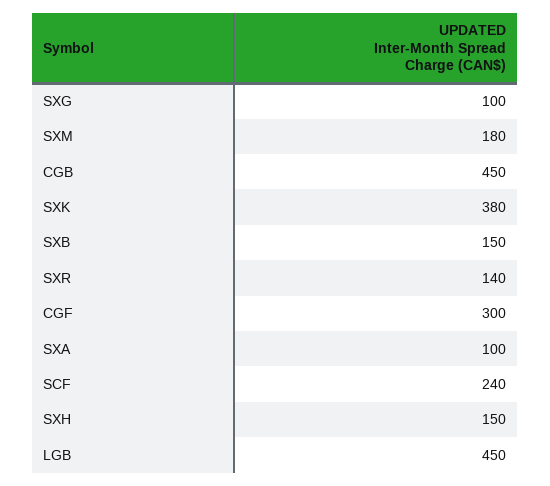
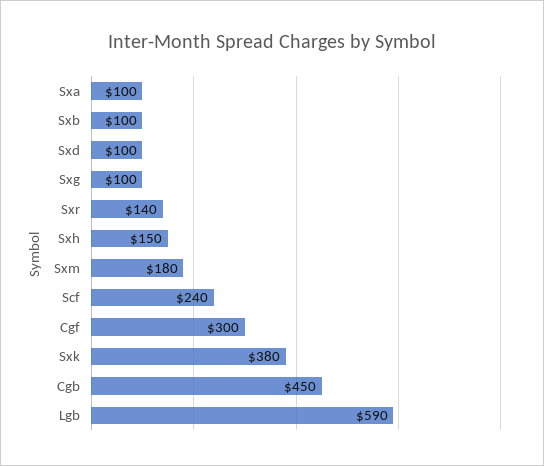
SXB: 150 -> 100
LGB: 450 -> 590
Sxd: none -> 100

